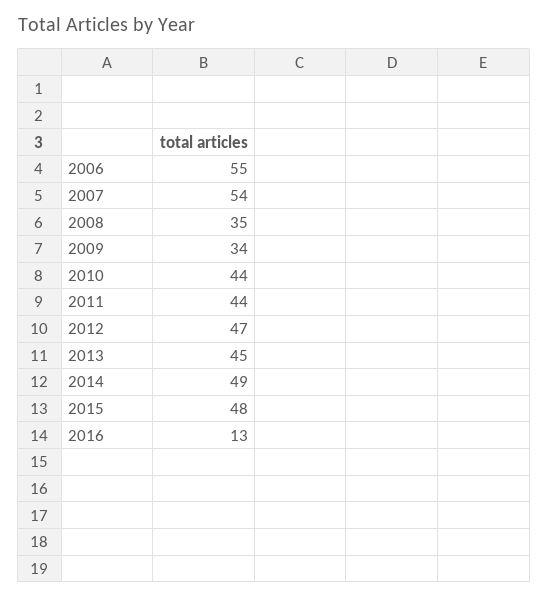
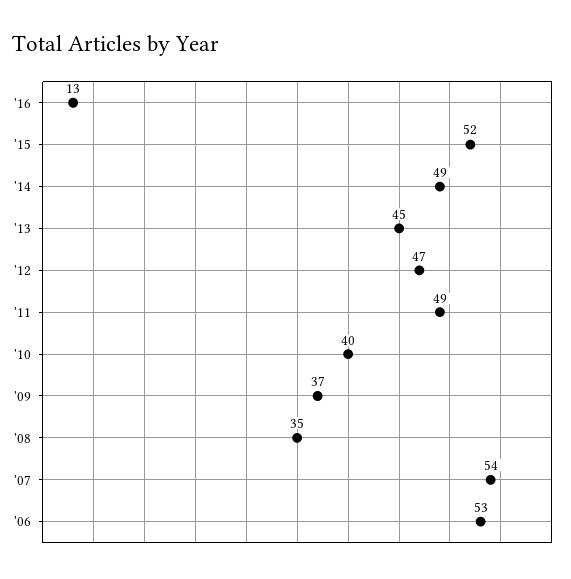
2006: 55 -> 53
2009: 34 -> 37
2010: 44 -> 40
2011: 44 -> 49
2015: 48 -> 52

